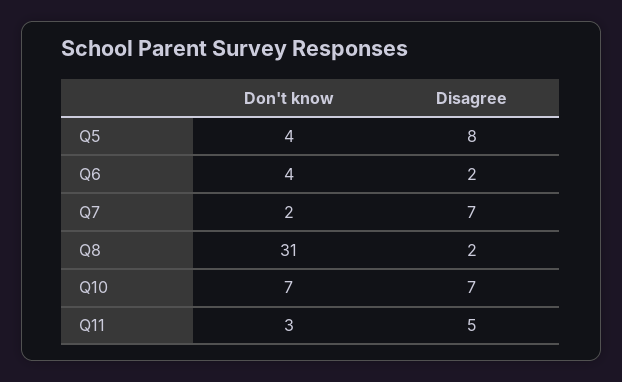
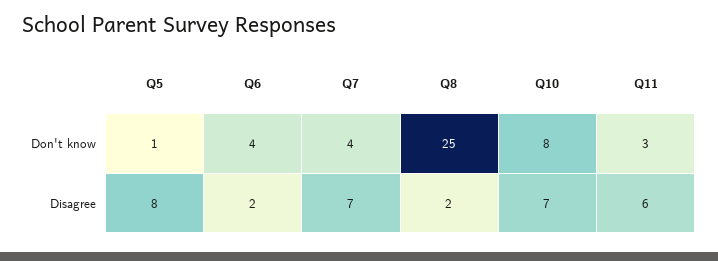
Don't know, Q5: 4 -> 1
Don't know, Q7: 2 -> 4
Don't know, Q8: 31 -> 25
Don't know, Q10: 7 -> 8
Disagree, Q11: 5 -> 6

